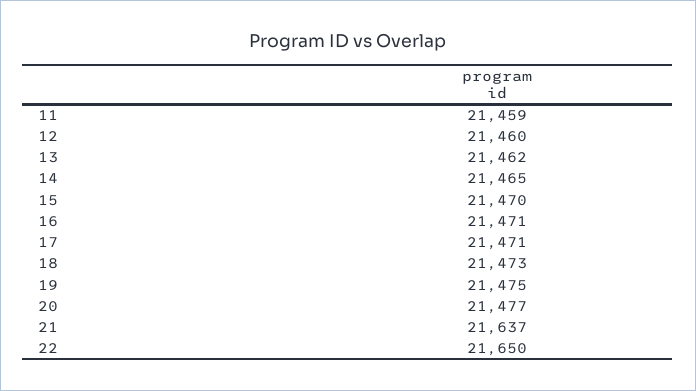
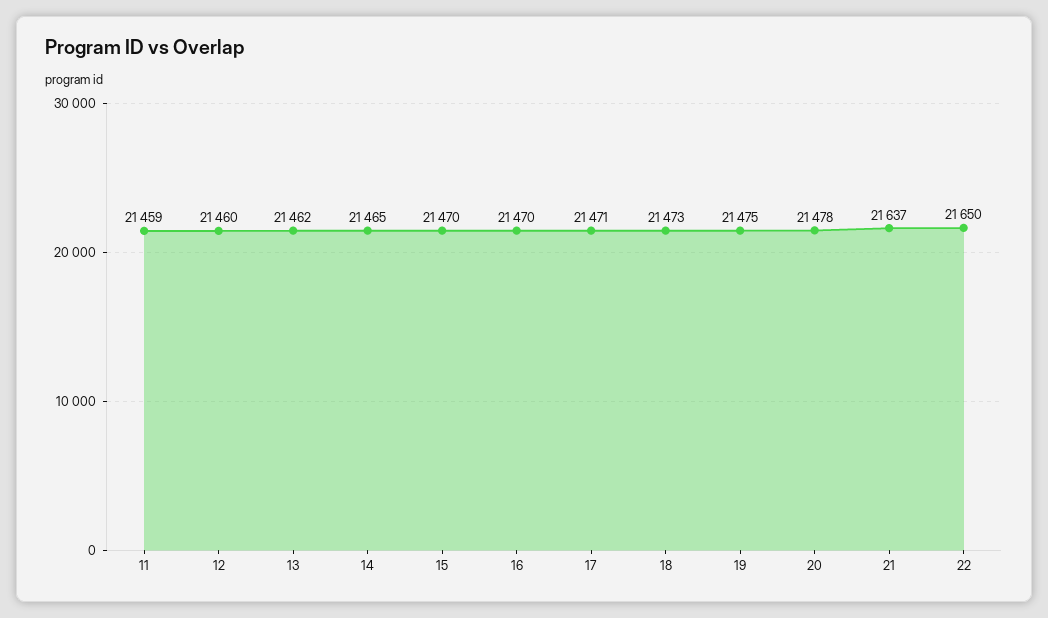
16: 21471 -> 21470
20: 21477 -> 21478

